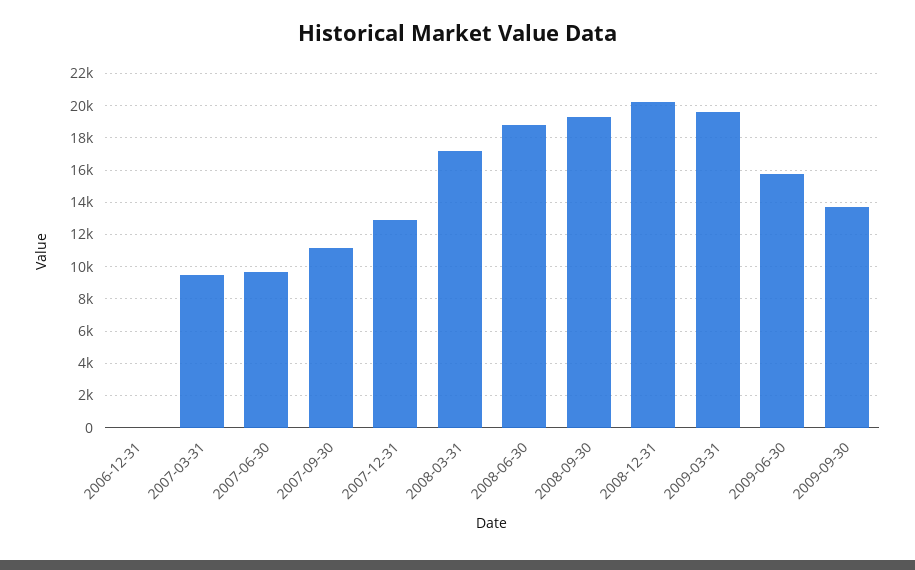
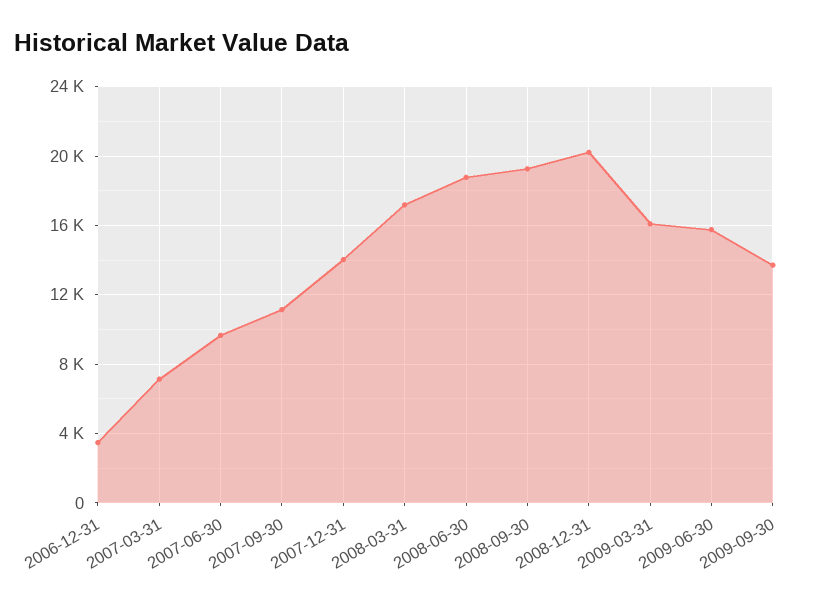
2006-12-31: 0 -> 3500
2007-03-31: 9500 -> 7000
2007-12-31: 13000 -> 14000
2009-03-31: 19500 -> 16000

